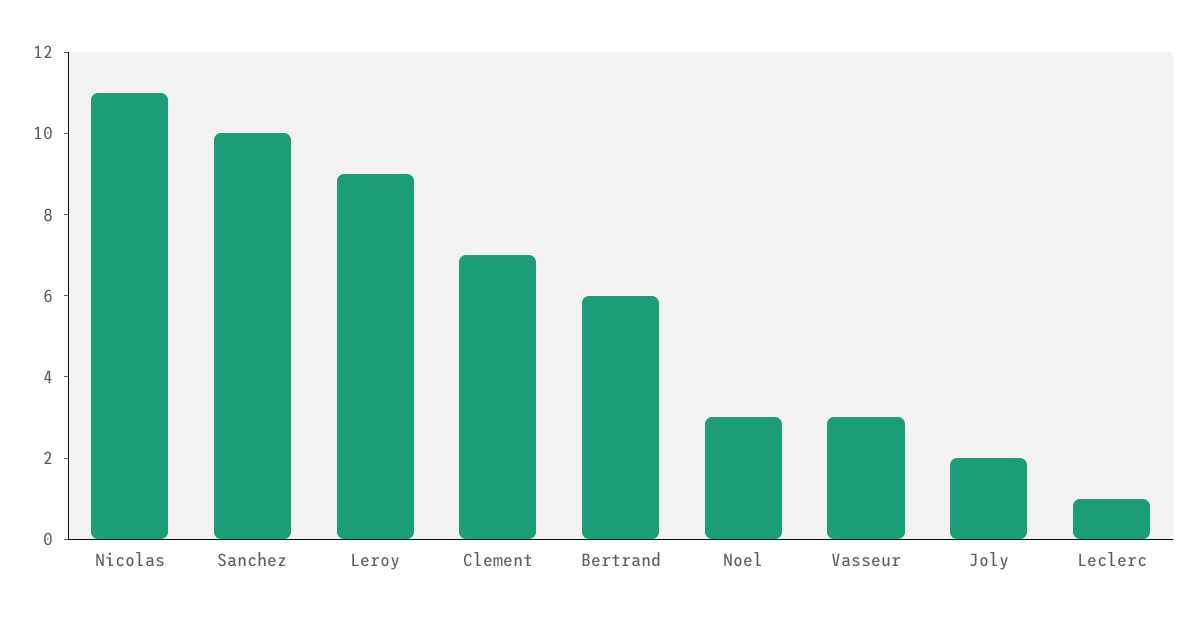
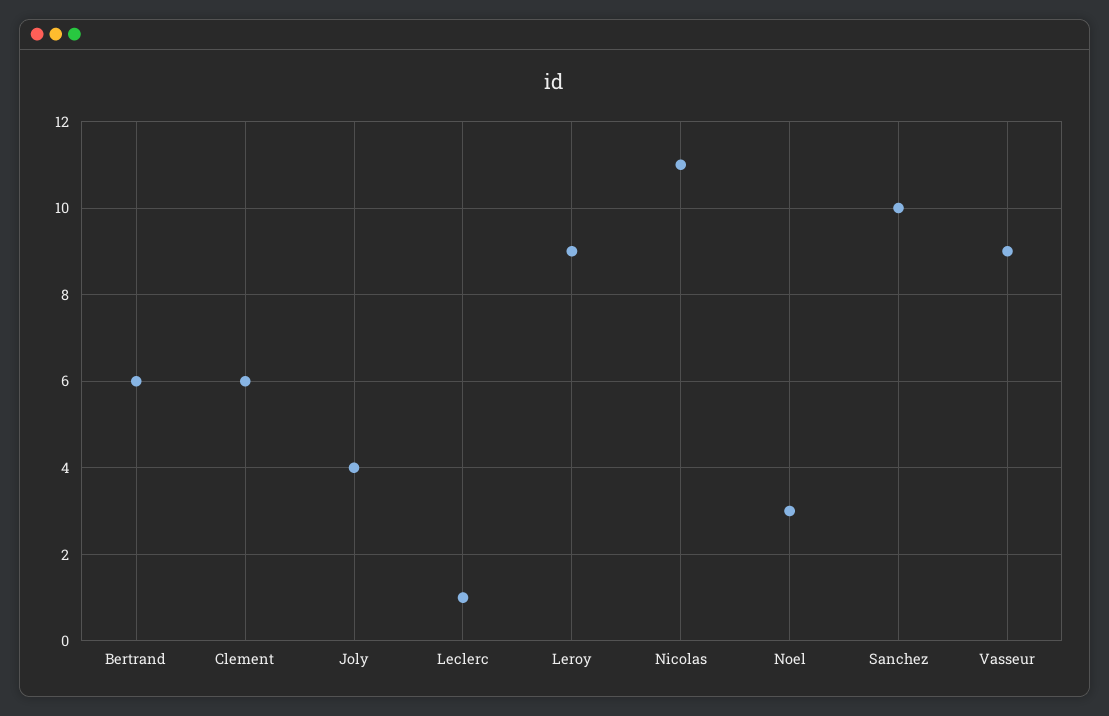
Clement: 7 -> 6
Vasseur: 3 -> 9
Joly: 2 -> 4

